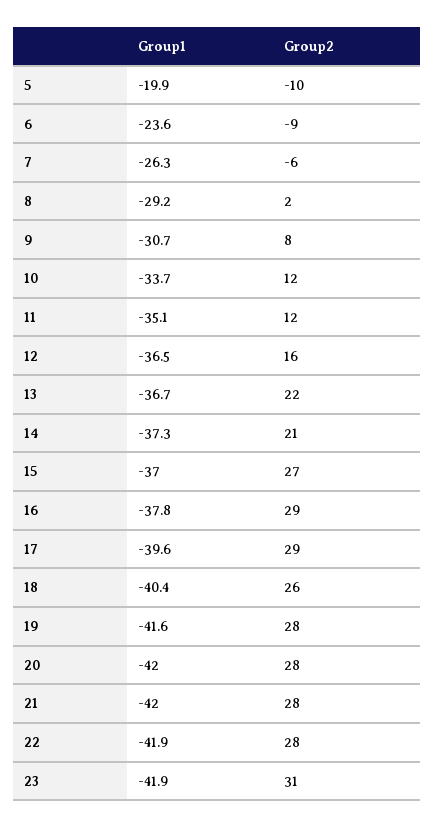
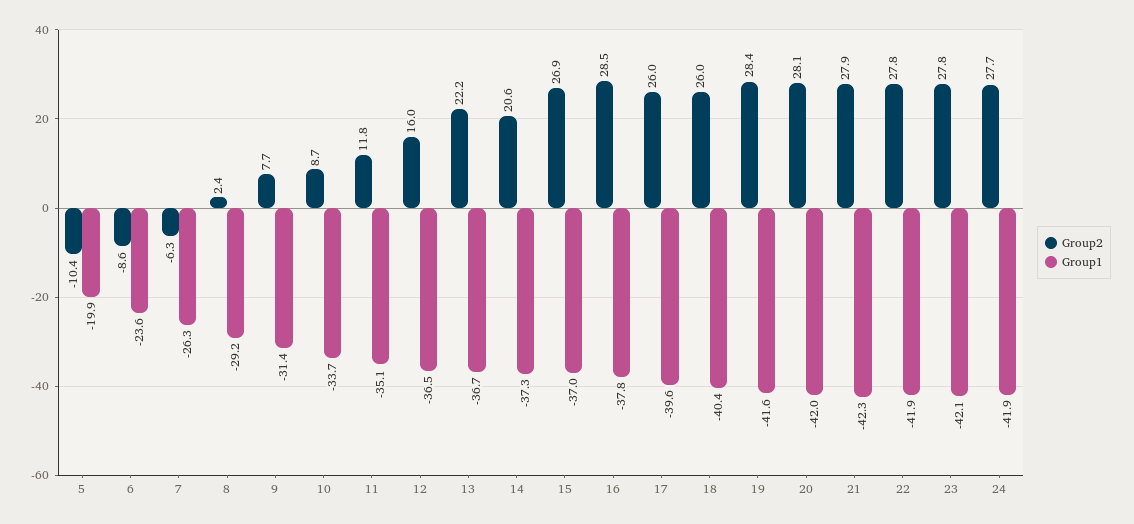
Group1, 9: -30.7 -> -31.4
Group2, 10: 12 -> 8.7
Group2, 17: 29 -> 26
Group1, 21: -42 -> -42.3
Group1, 23: -41.9 -> -42.1
Group2, 23: 31 -> 27.8
Group2, 24: none -> 27.7
Group1, 24: none -> -41.9

